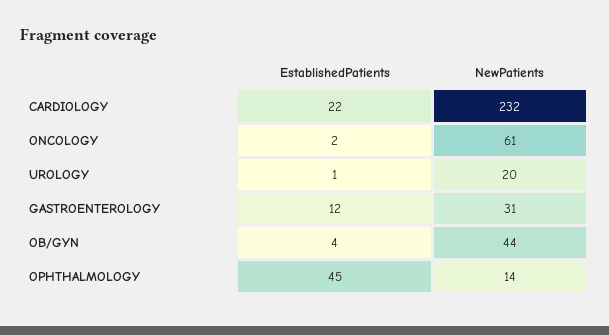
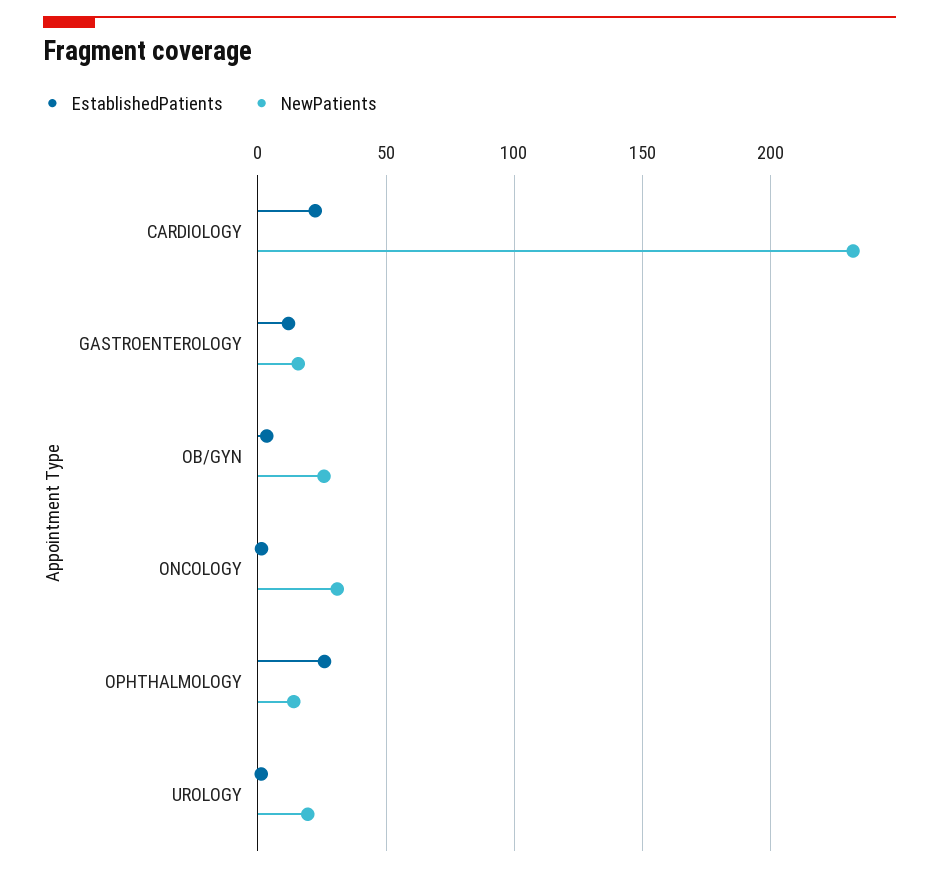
NewPatients, ONCOLOGY: 61 -> 30
NewPatients, GASTROENTEROLOGY: 31 -> 15
NewPatients, OB/GYN: 44 -> 25
EstablishedPatients, OPHTHALMOLOGY: 45 -> 25

